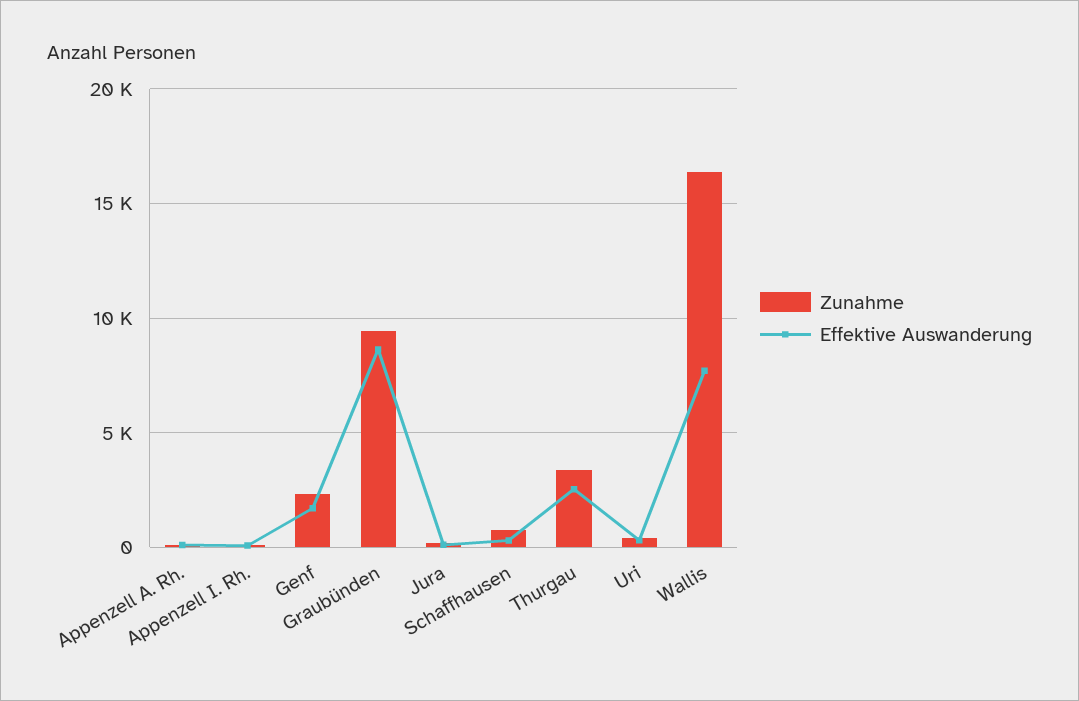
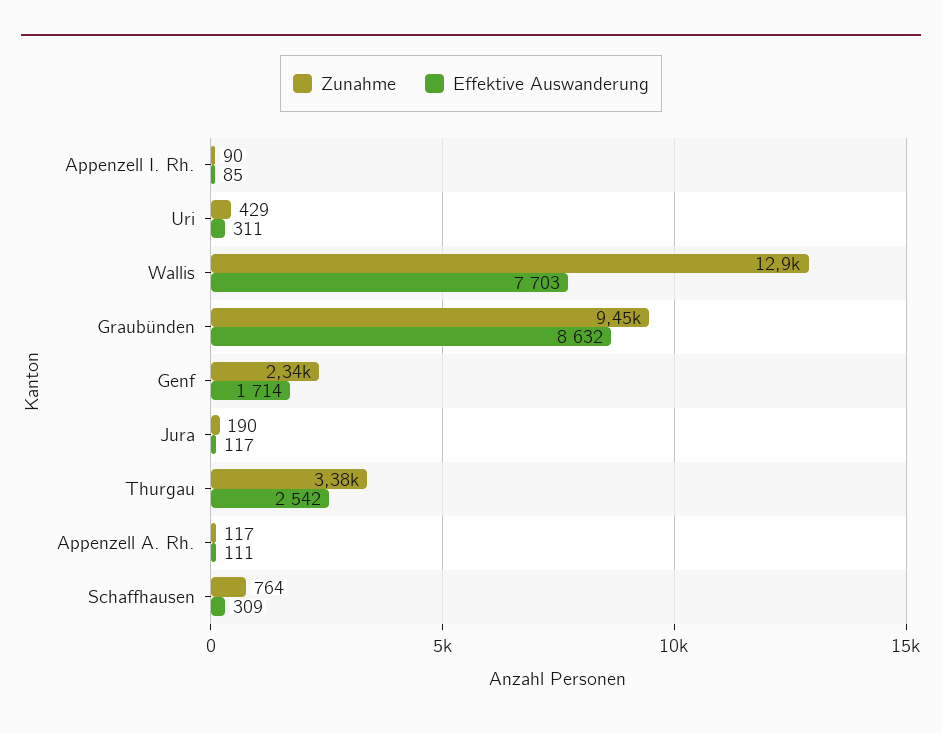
Zunahme, Wallis: 16500 -> 12900

